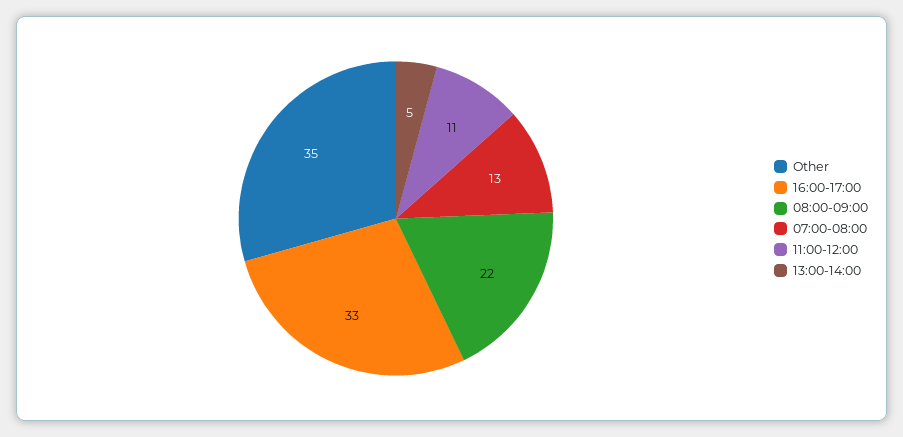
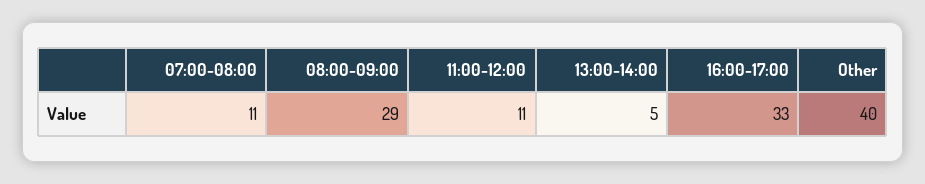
Other: 35 -> 40
08:00-09:00: 22 -> 29
07:00-08:00: 13 -> 11

